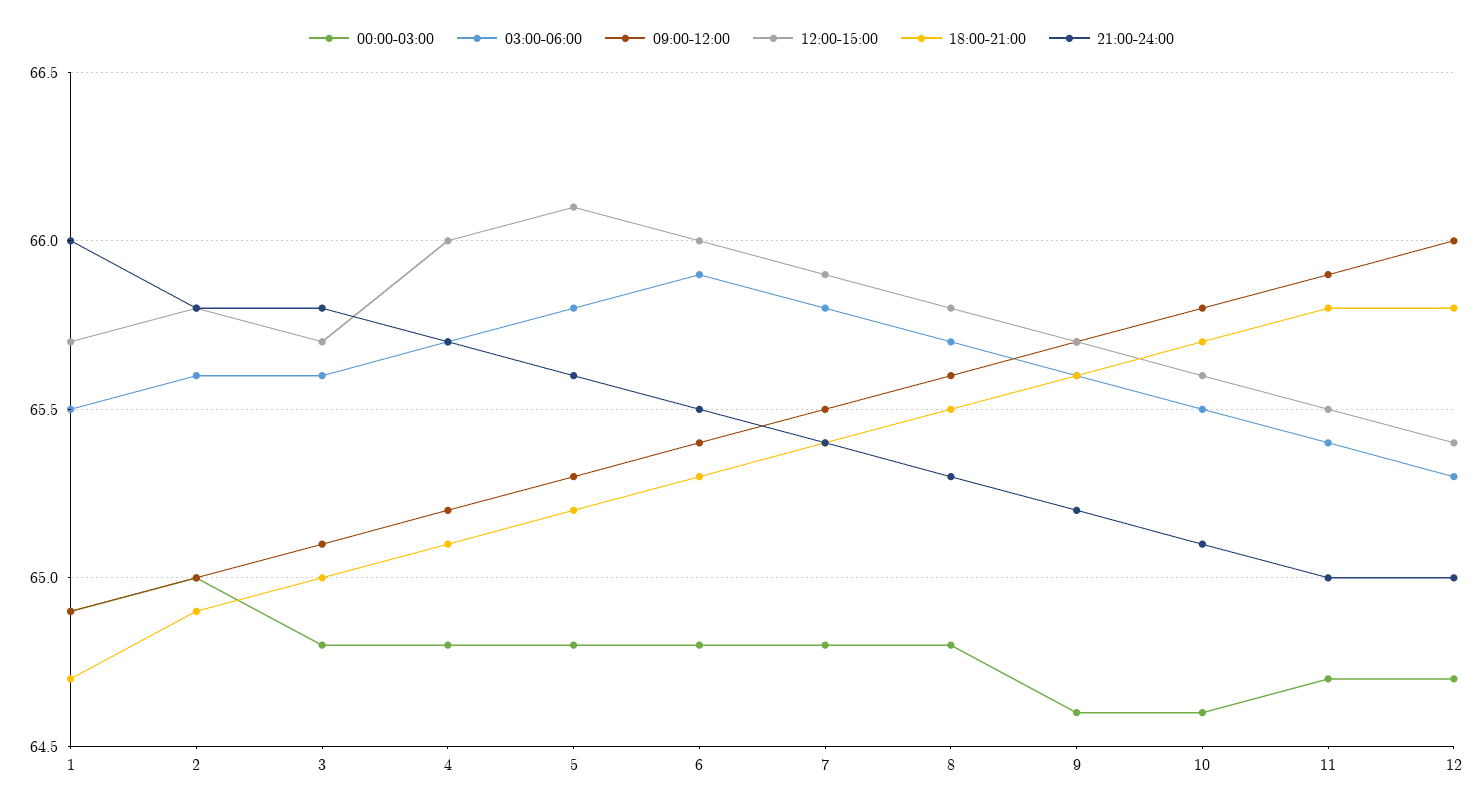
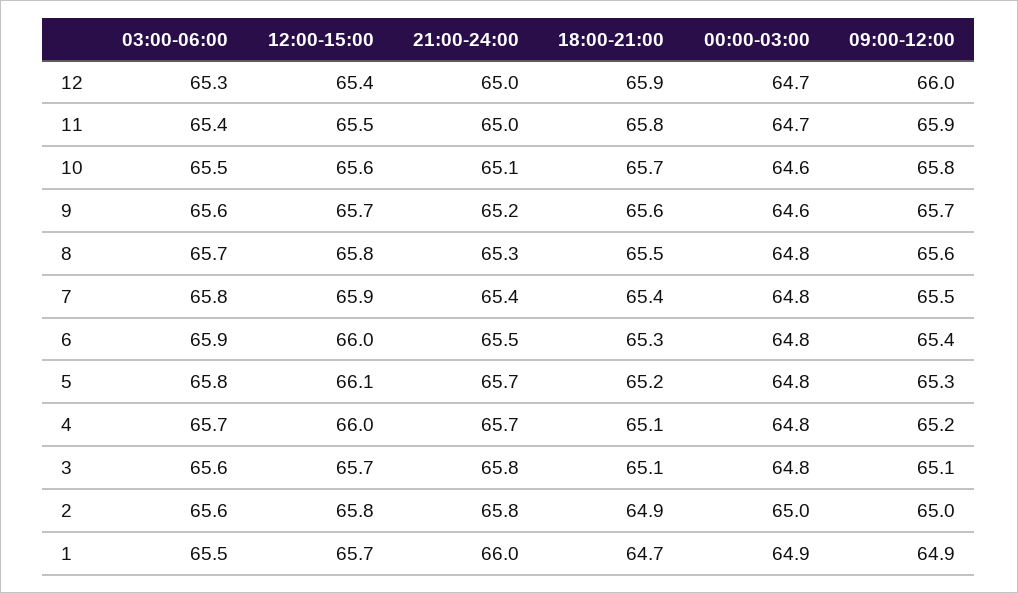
18:00-21:00, 3: 65 -> 65.1
21:00-24:00, 5: 65.6 -> 65.7
18:00-21:00, 12: 65.8 -> 65.9

